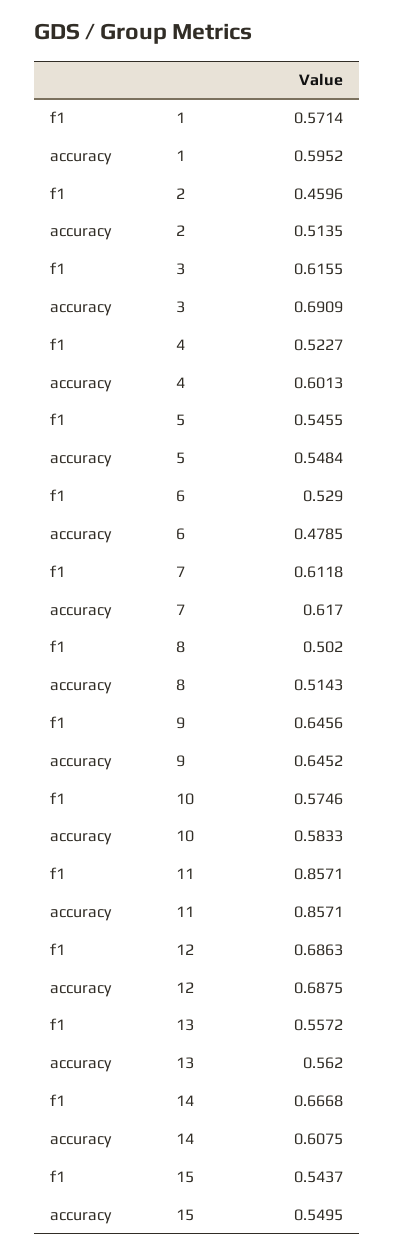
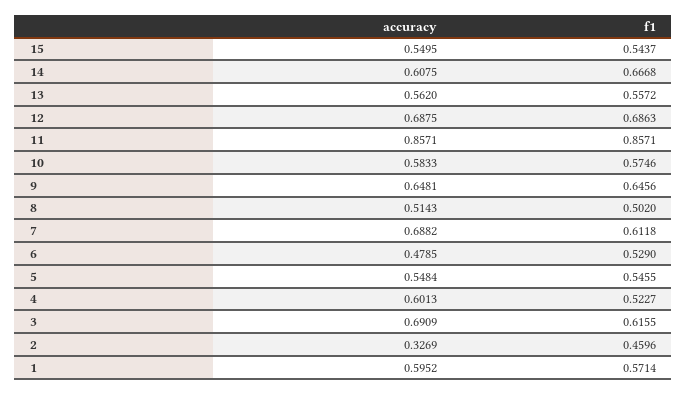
accuracy, 2: 0.5135 -> 0.3269
accuracy, 7: 0.617 -> 0.6882
accuracy, 9: 0.6452 -> 0.6481

